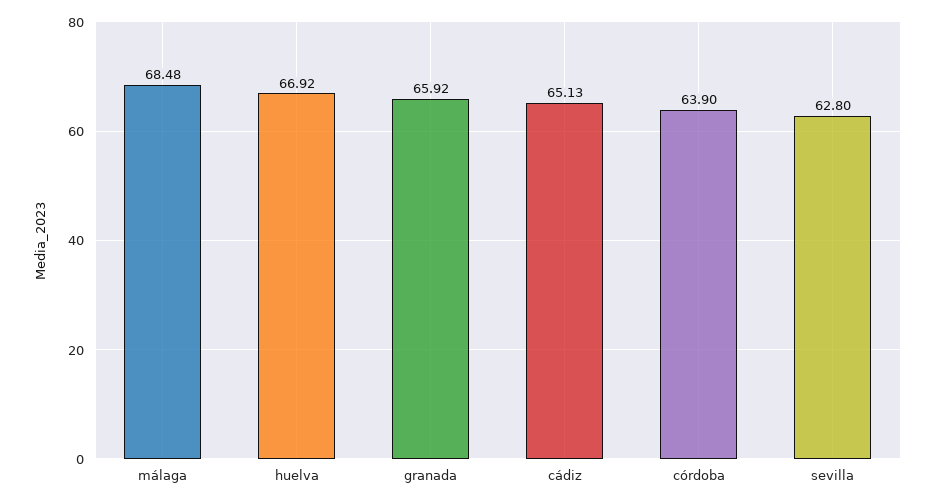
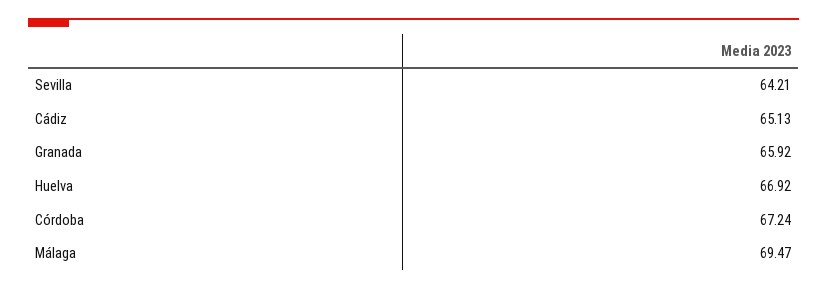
málaga: 68.48 -> 69.47
córdoba: 63.9 -> 67.24
sevilla: 62.8 -> 64.21

